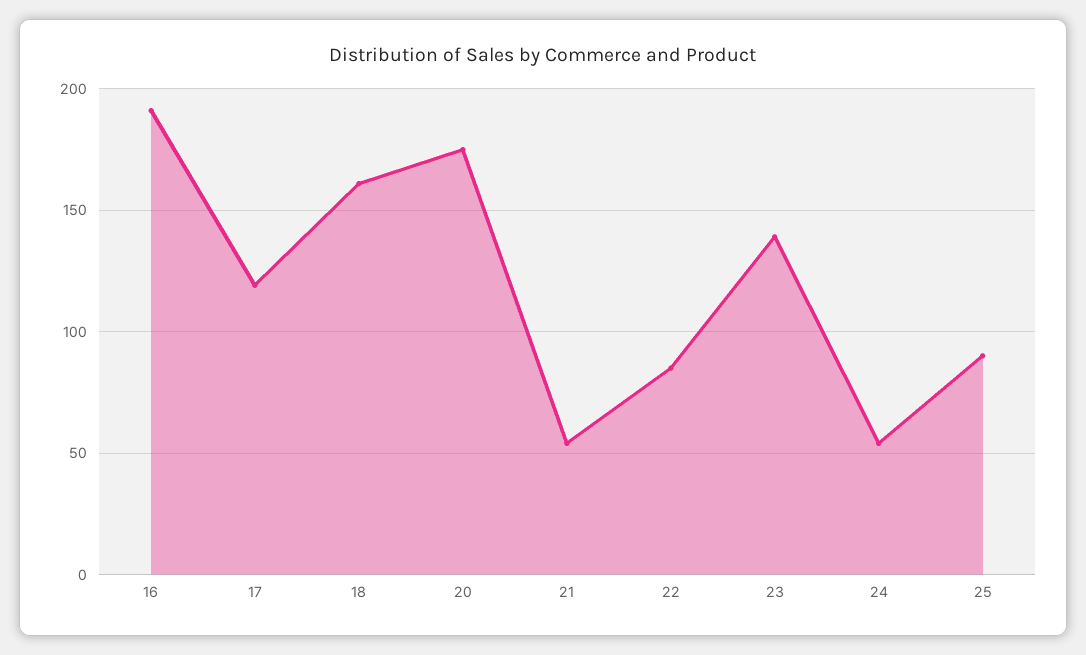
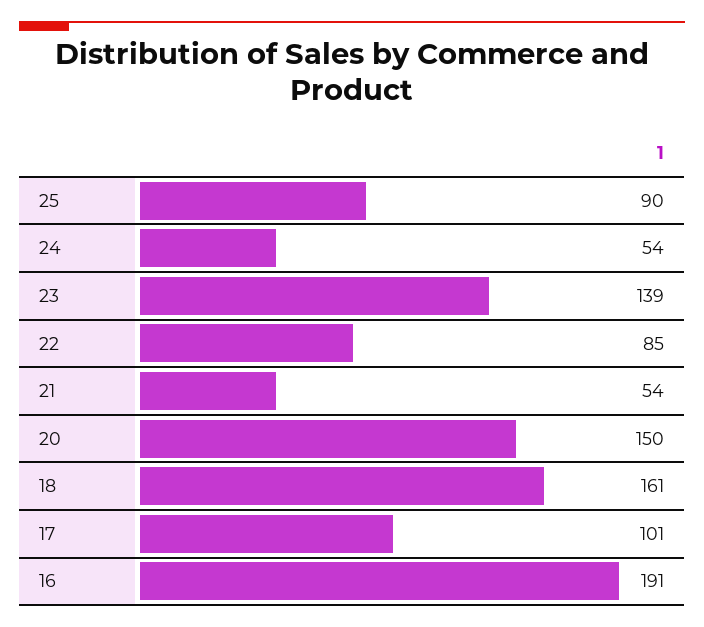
17: 120 -> 101
20: 175 -> 150

